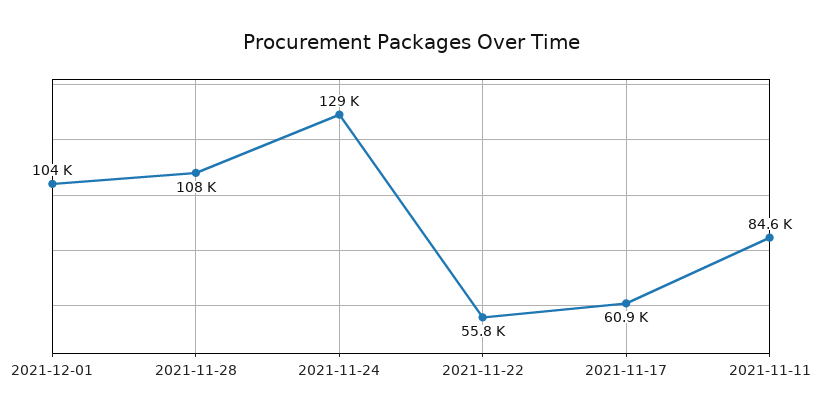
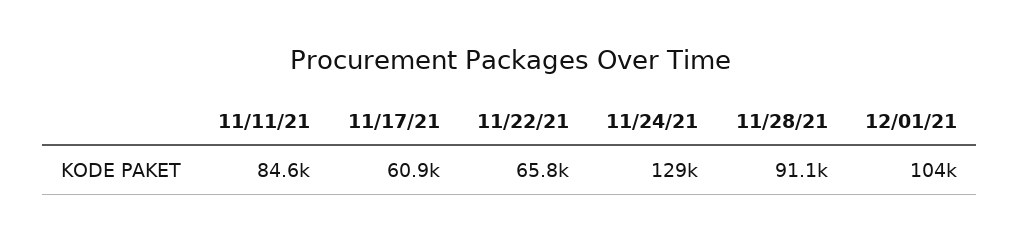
2021-11-28: 108000 -> 91100
2021-11-22: 55800 -> 65800

